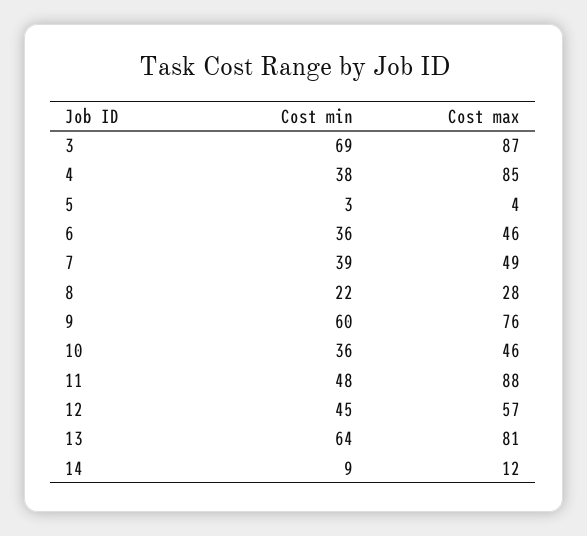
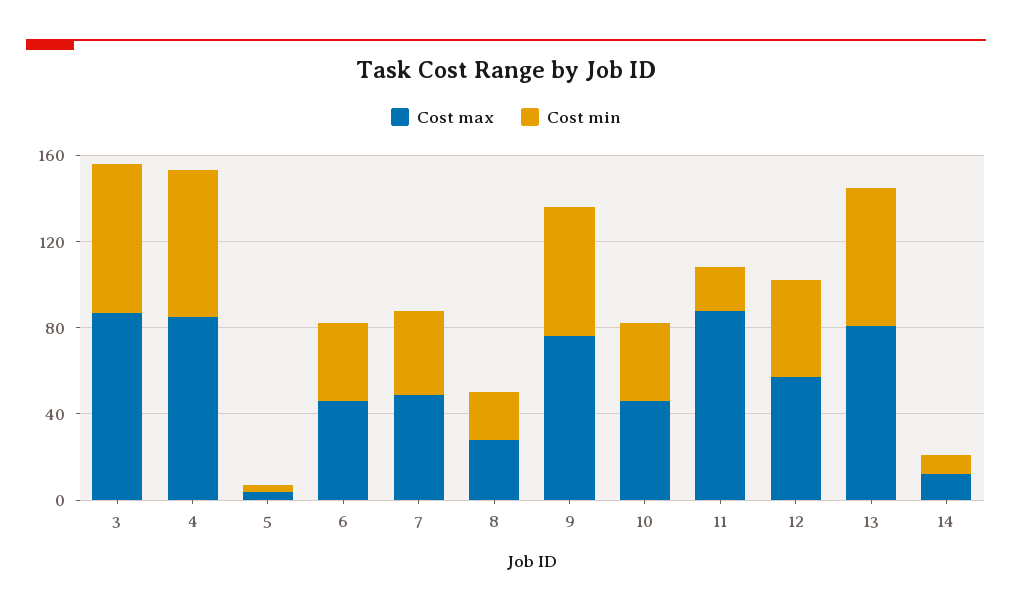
Cost min, 4: 38 -> 70
Cost min, 11: 48 -> 20

